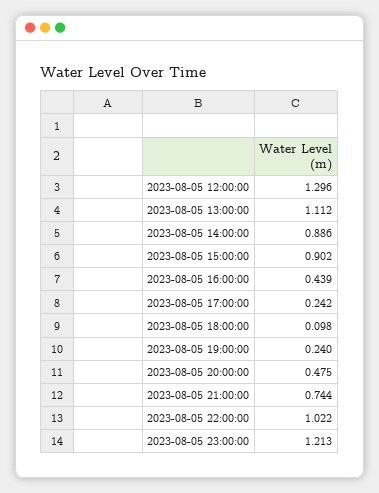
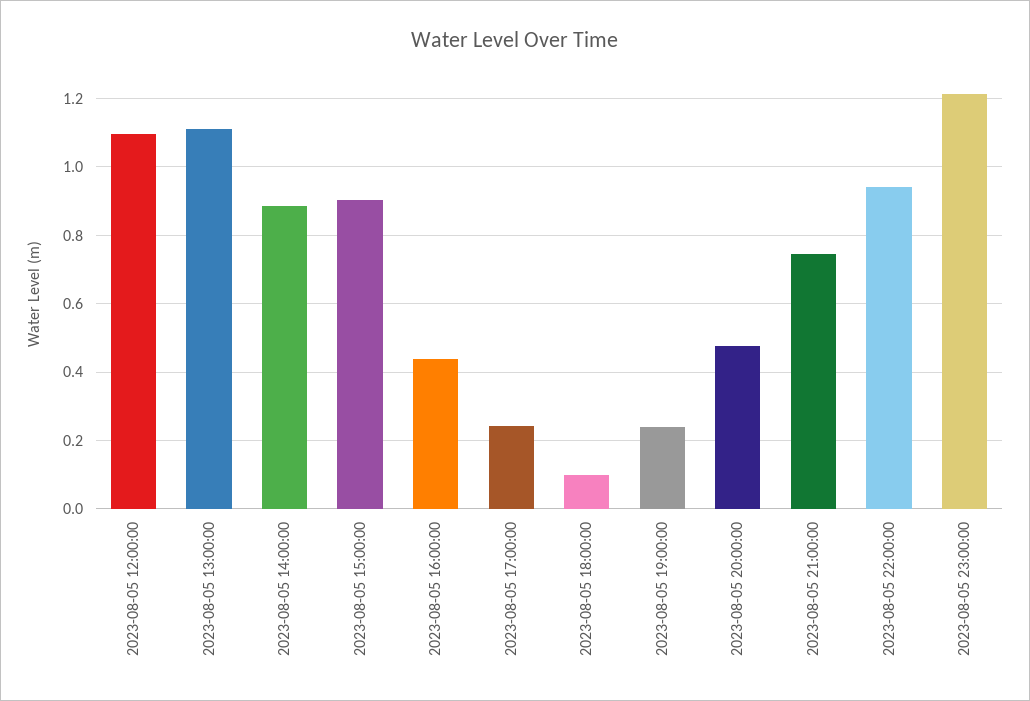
2023-08-05 12:00:00: 1.296 -> 1.1
2023-08-05 22:00:00: 1.022 -> 0.94

